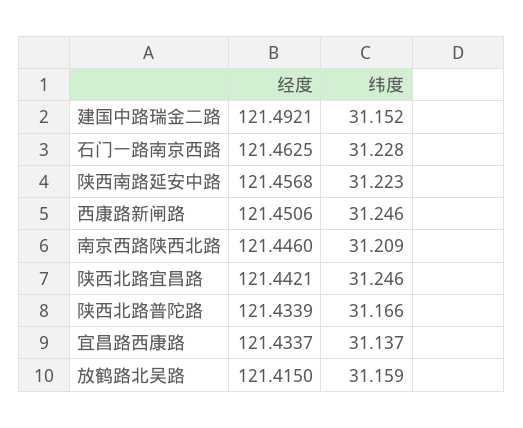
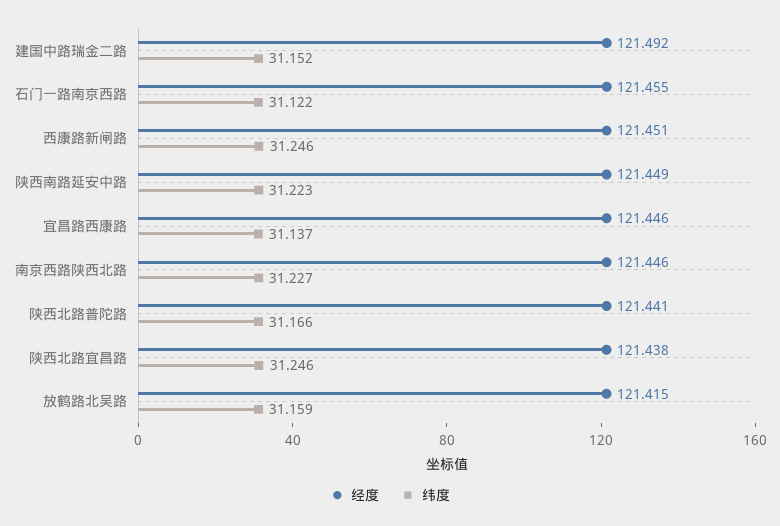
经度, 石门一路南京西路: 121.4625 -> 121.455
纬度, 石门一路南京西路: 31.228 -> 31.122
经度, 陕西南路延安中路: 121.4568 -> 121.449
纬度, 南京西路陕西北路: 31.209 -> 31.227
经度, 陕西北路宜昌路: 121.4421 -> 121.438
经度, 陕西北路普陀路: 121.4339 -> 121.441
经度, 宜昌路西康路: 121.4337 -> 121.446

